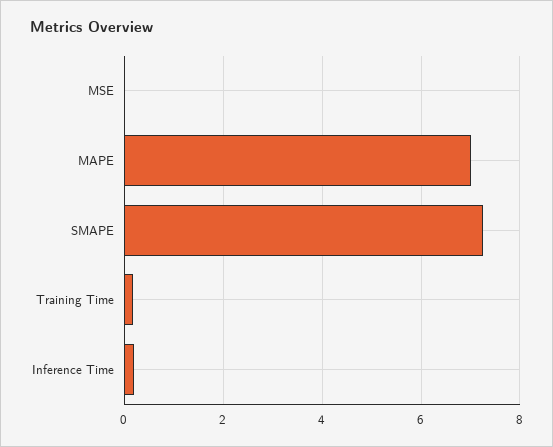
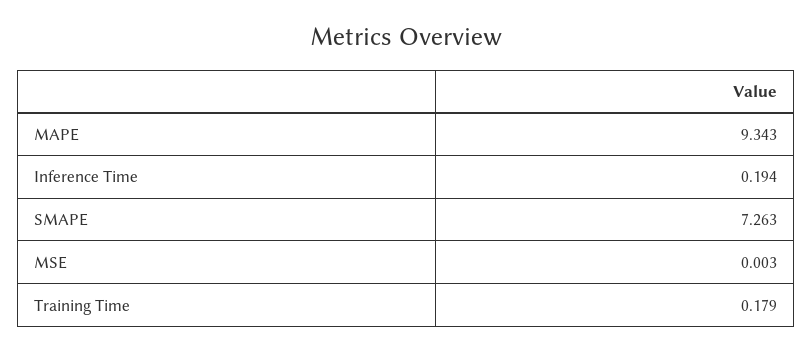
MAPE: 7 -> 9.343

